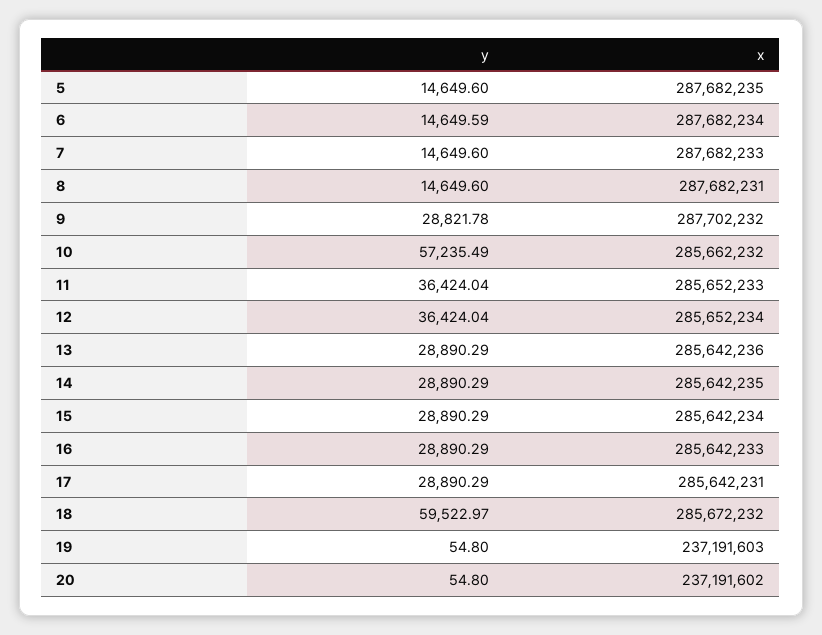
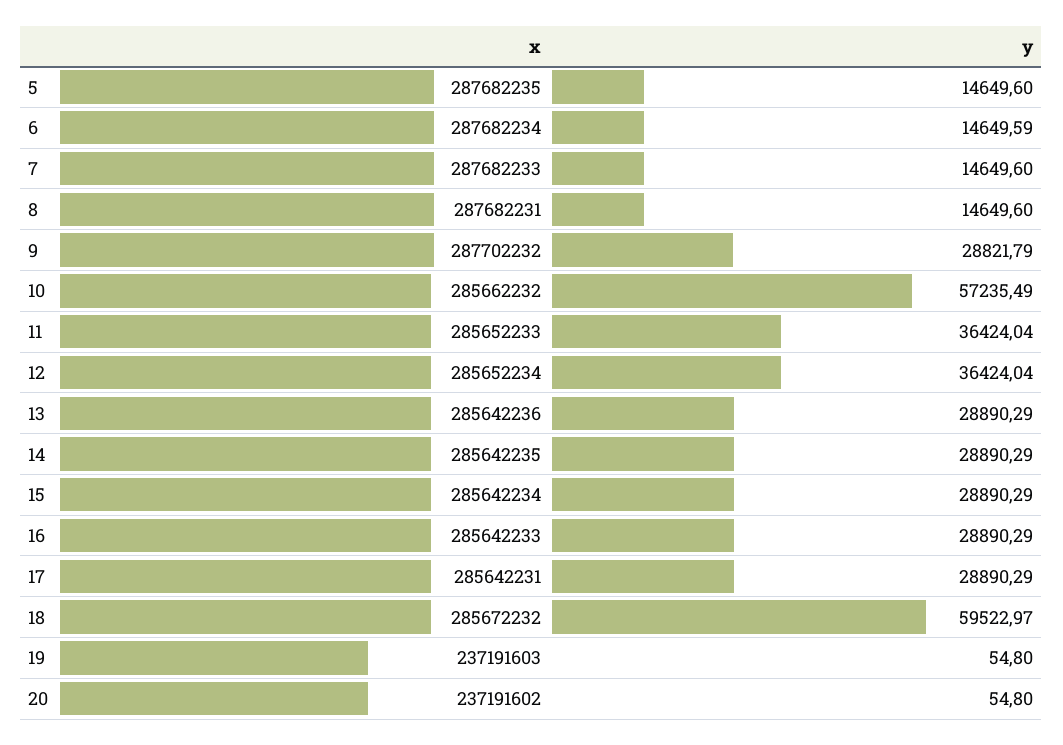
y, 9: 28821.78 -> 28821.79

